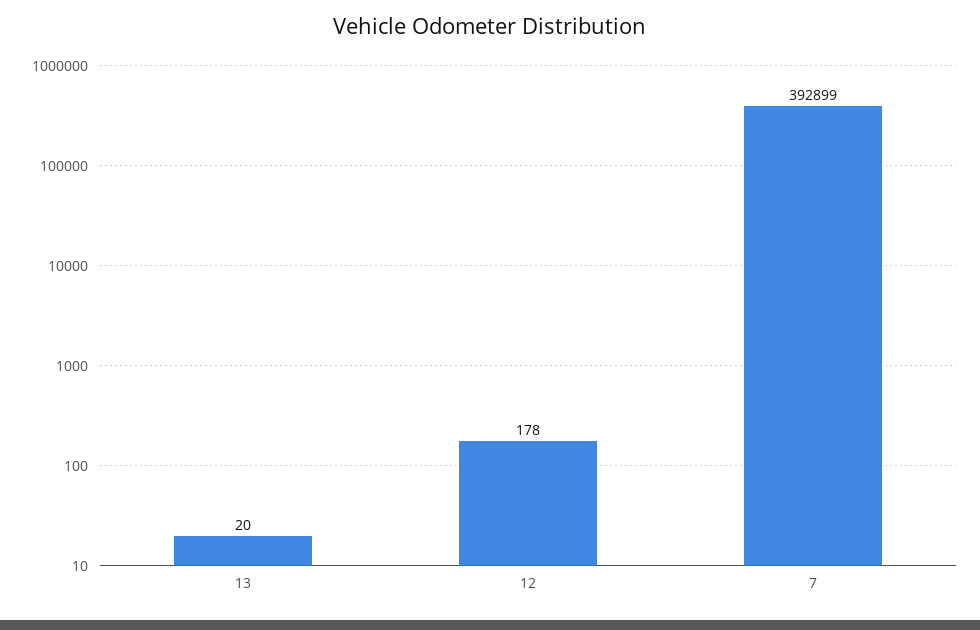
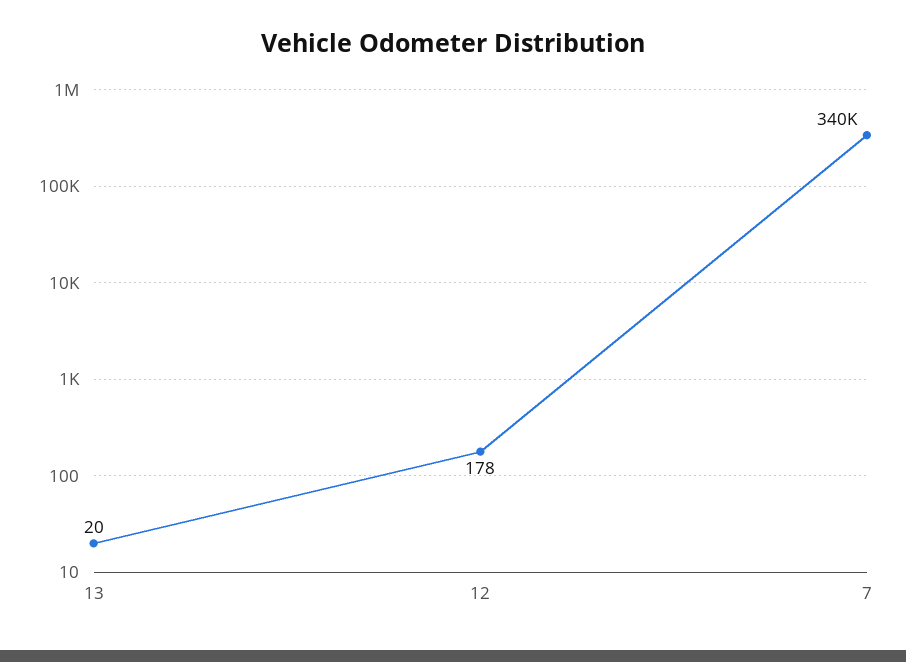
7: 392899 -> 340000

